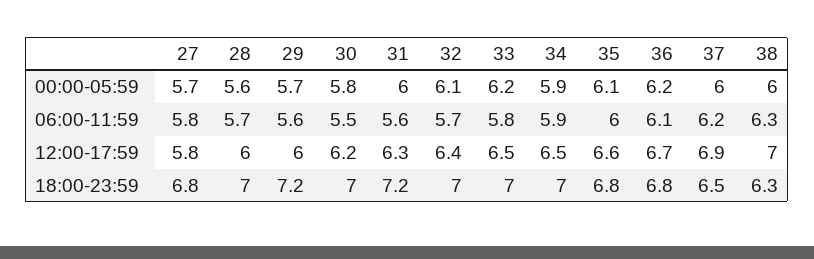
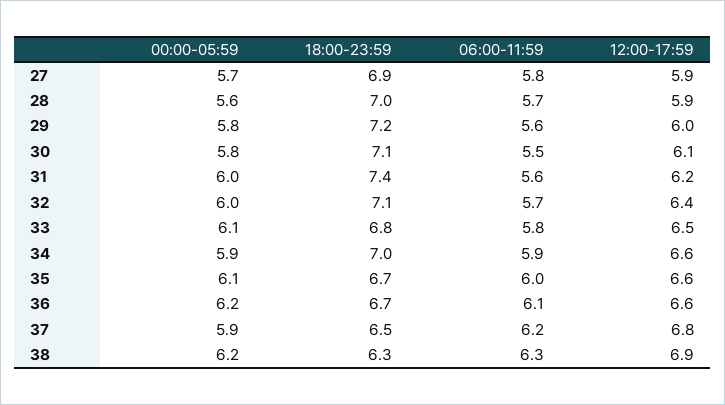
29, 00:00-05:59: 5.7 -> 5.8
32, 00:00-05:59: 6.1 -> 6
33, 00:00-05:59: 6.2 -> 6.1
37, 00:00-05:59: 6 -> 5.9
38, 00:00-05:59: 6 -> 6.2
27, 12:00-17:59: 5.8 -> 5.9
28, 12:00-17:59: 6 -> 5.9
30, 12:00-17:59: 6.2 -> 6.1
31, 12:00-17:59: 6.3 -> 6.2
34, 12:00-17:59: 6.5 -> 6.6
36, 12:00-17:59: 6.7 -> 6.6
37, 12:00-17:59: 6.9 -> 6.8
38, 12:00-17:59: 7 -> 6.9
27, 18:00-23:59: 6.8 -> 6.9
30, 18:00-23:59: 7 -> 7.1
31, 18:00-23:59: 7.2 -> 7.4
32, 18:00-23:59: 7 -> 7.1
33, 18:00-23:59: 7 -> 6.8
35, 18:00-23:59: 6.8 -> 6.7
36, 18:00-23:59: 6.8 -> 6.7

